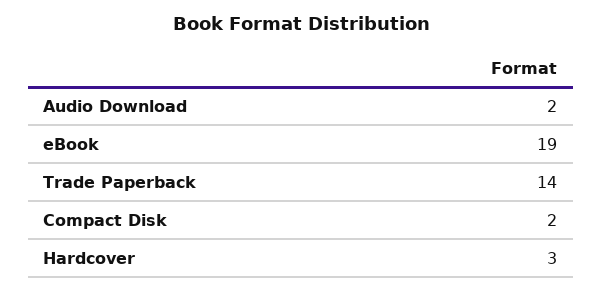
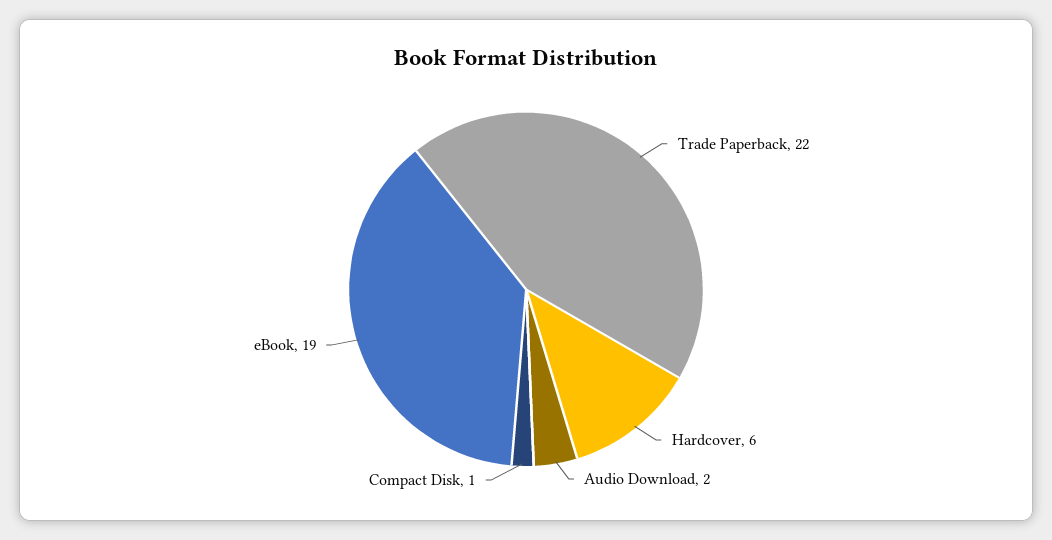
Trade Paperback: 14 -> 22
Compact Disk: 2 -> 1
Hardcover: 3 -> 6

